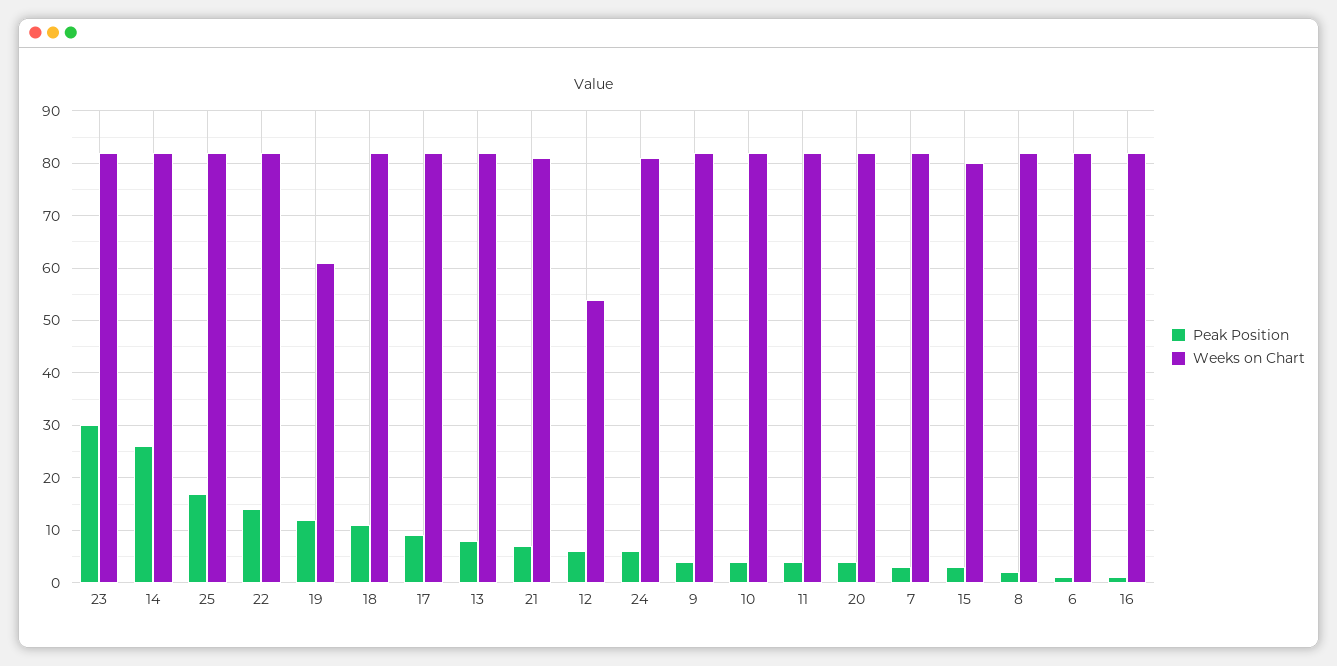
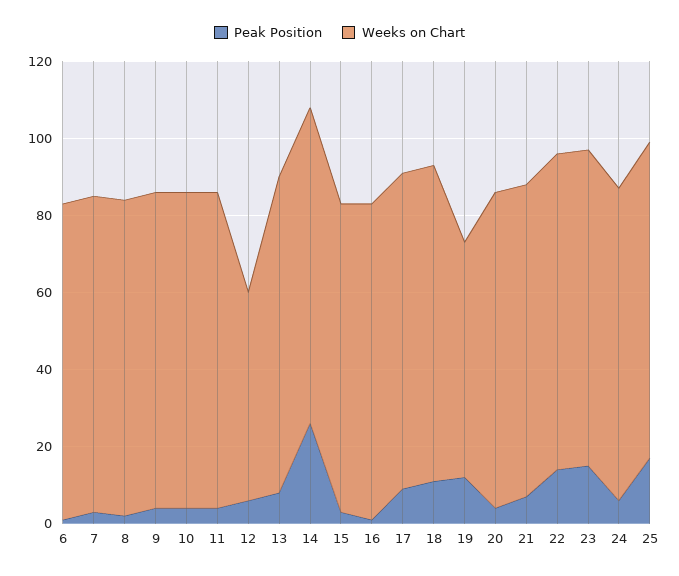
Peak Position, 23: 30 -> 15

